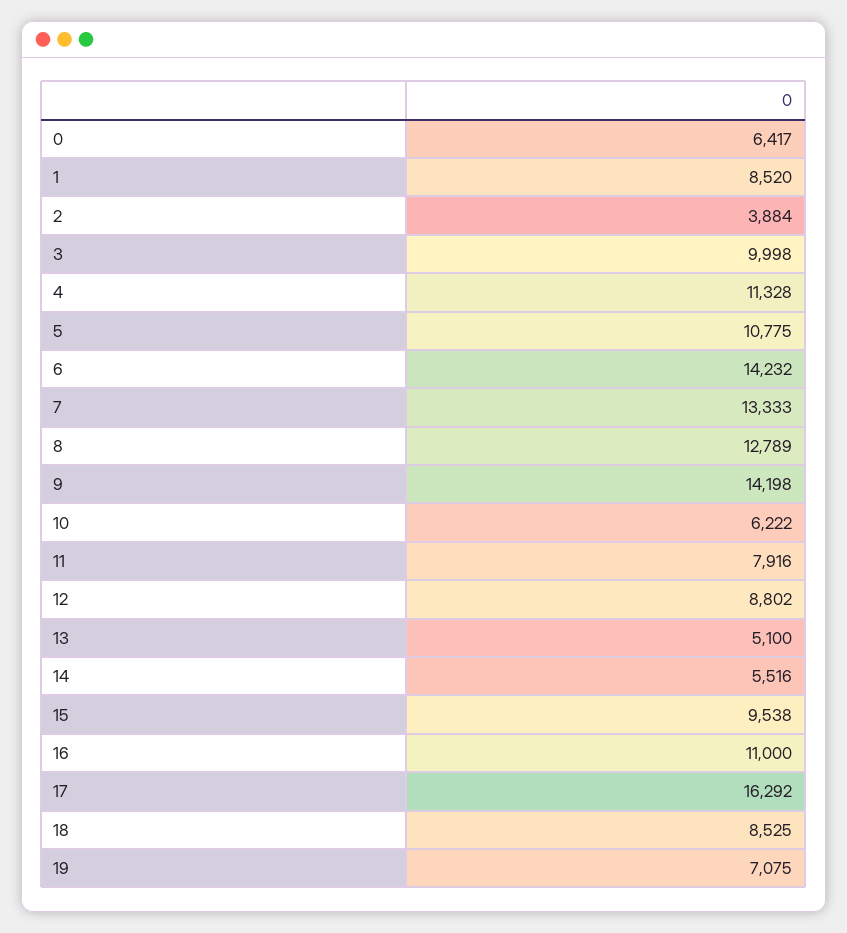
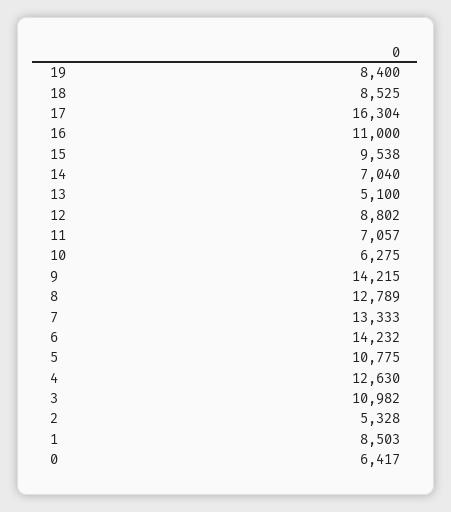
1: 8520 -> 8503
2: 3884 -> 5328
3: 9998 -> 10982
4: 11328 -> 12630
9: 14198 -> 14215
10: 6222 -> 6275
11: 7916 -> 7057
14: 5516 -> 7040
17: 16292 -> 16304
19: 7075 -> 8400

